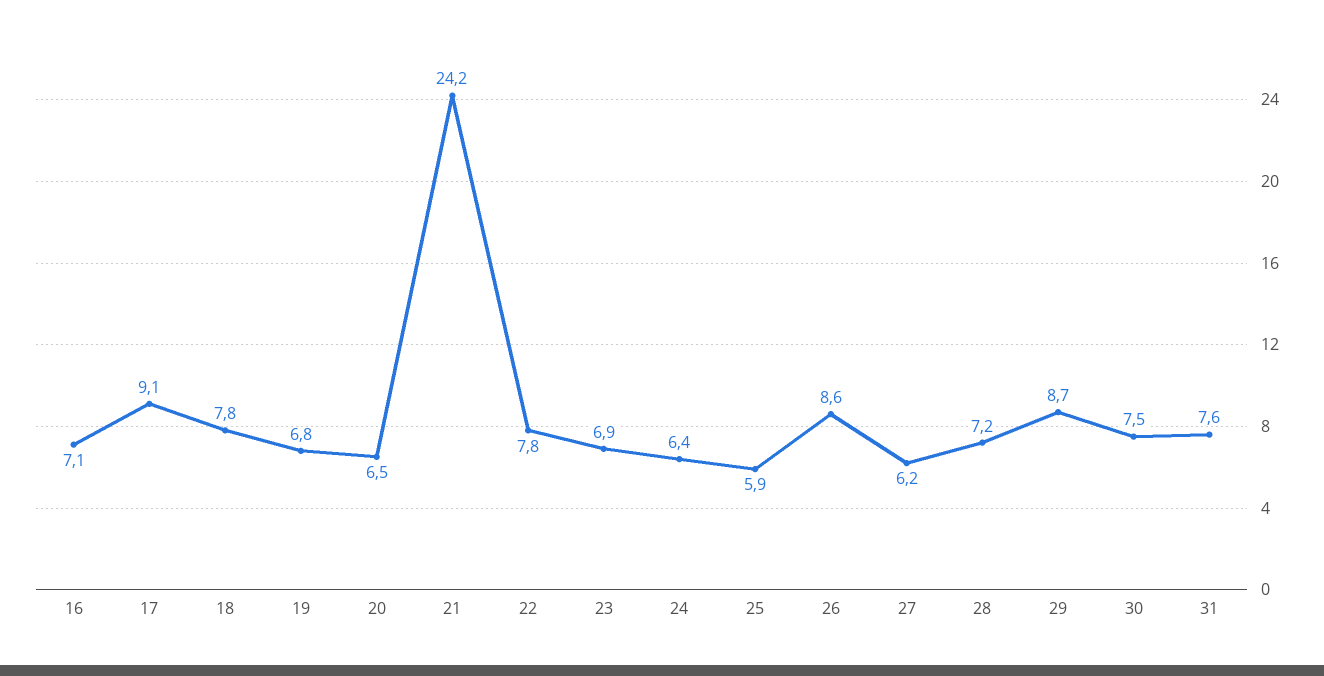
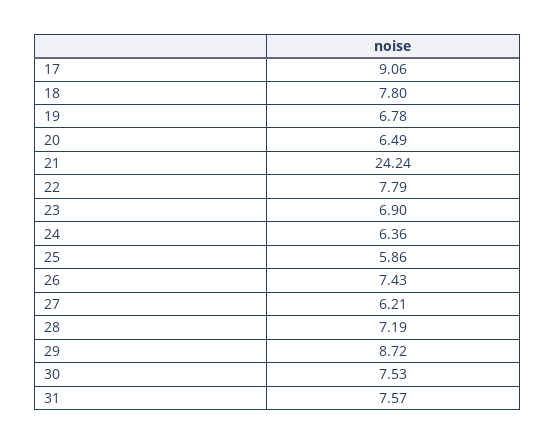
16: 7.1 -> none
26: 8.6 -> 7.43

